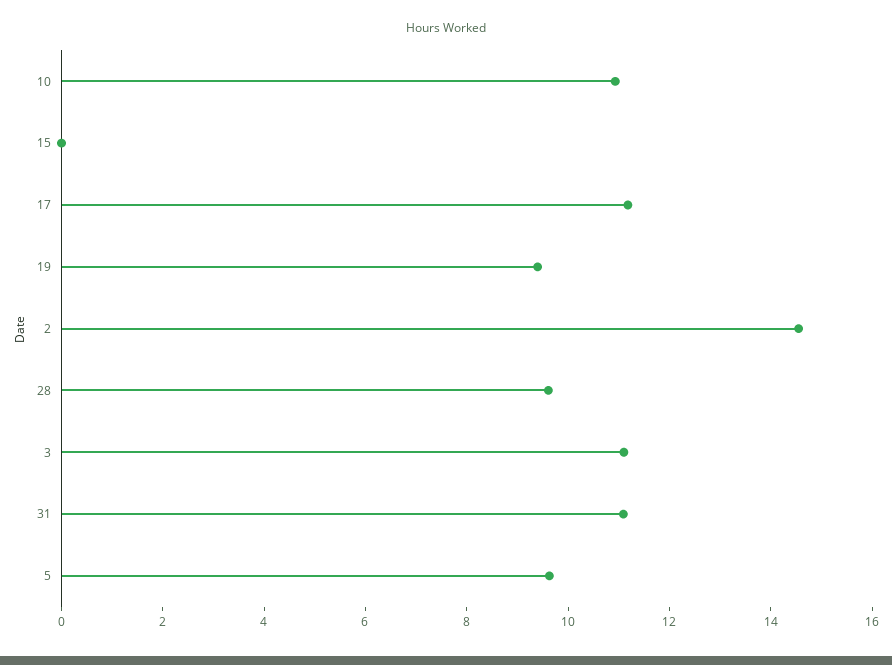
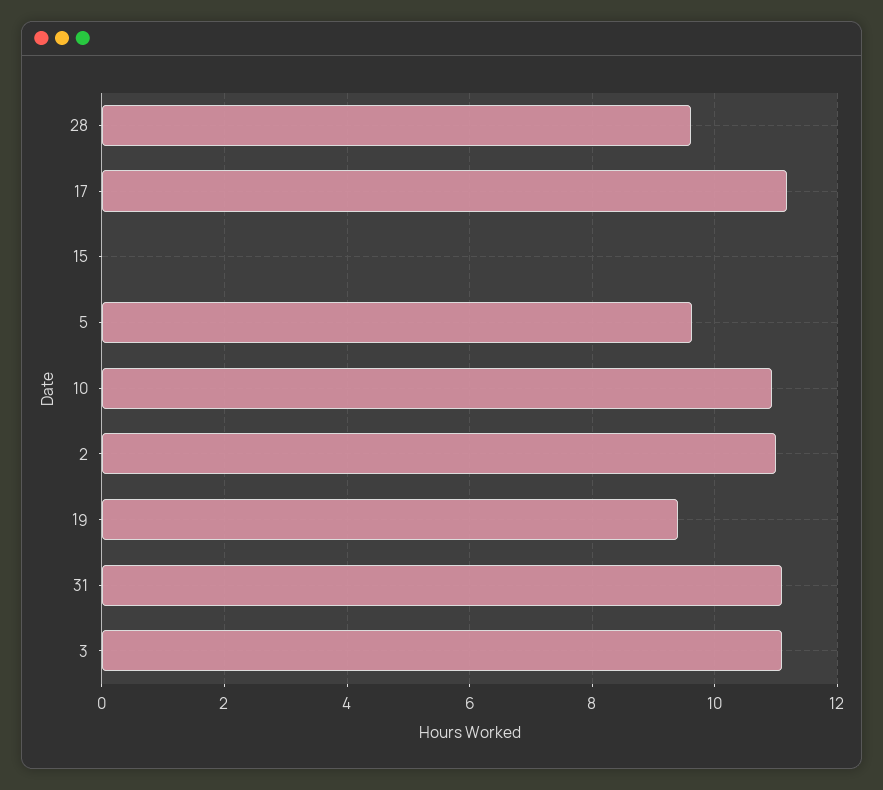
2: 14.5 -> 11

